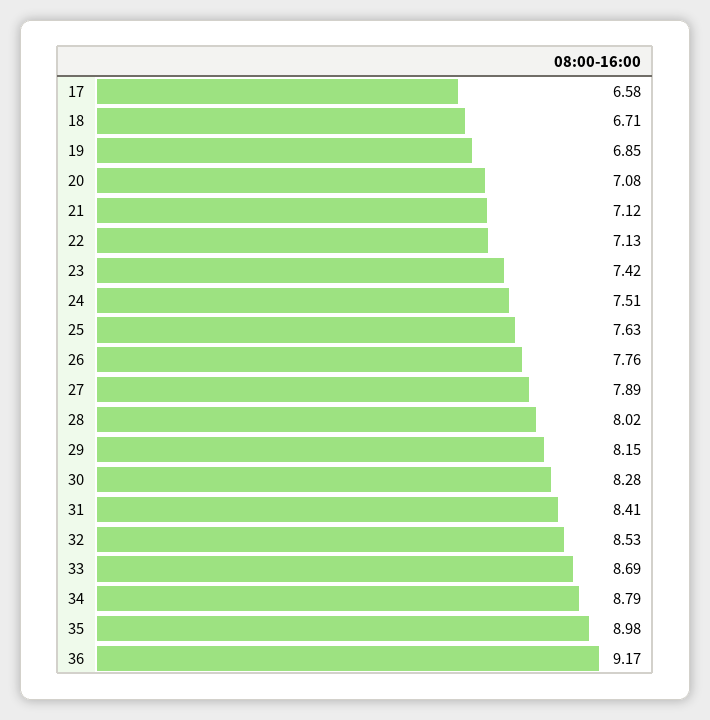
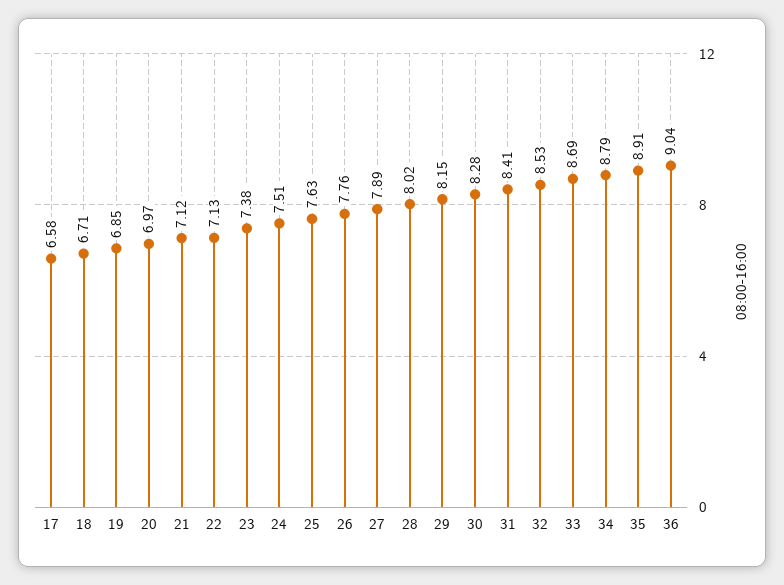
20: 7.08 -> 6.97
23: 7.42 -> 7.38
35: 8.98 -> 8.91
36: 9.17 -> 9.04

